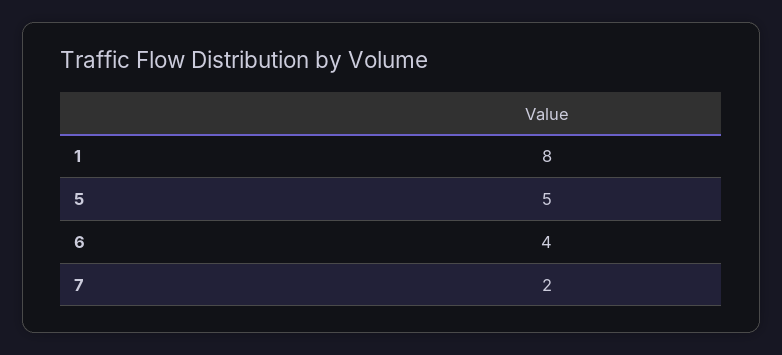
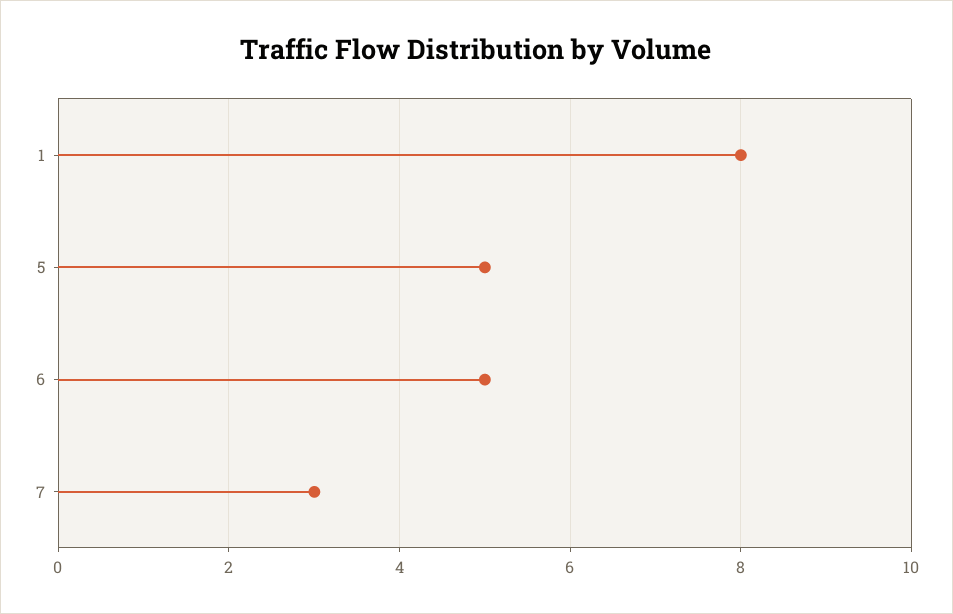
6: 4 -> 5
7: 2 -> 3

